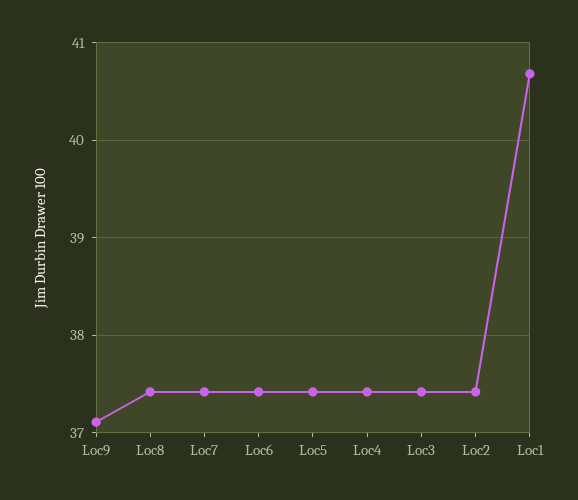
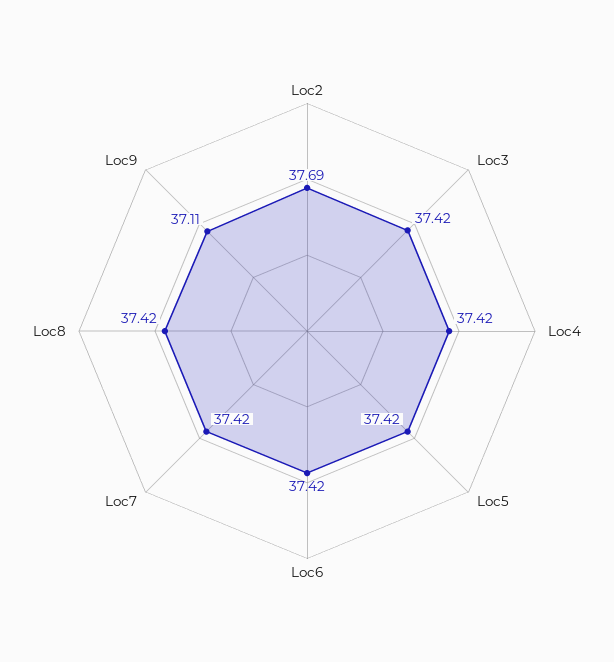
Loc2: 37.4 -> 37.69
Loc1: 40.7 -> none

